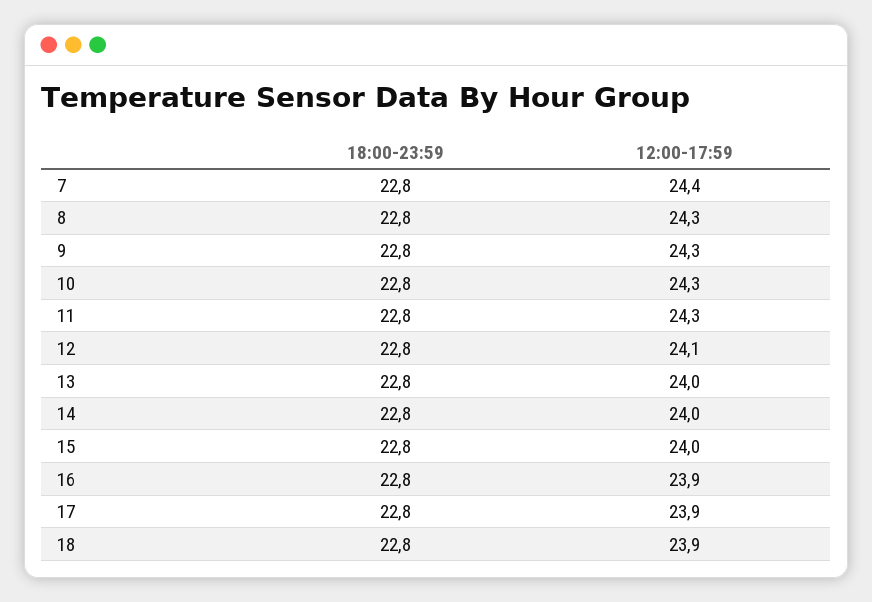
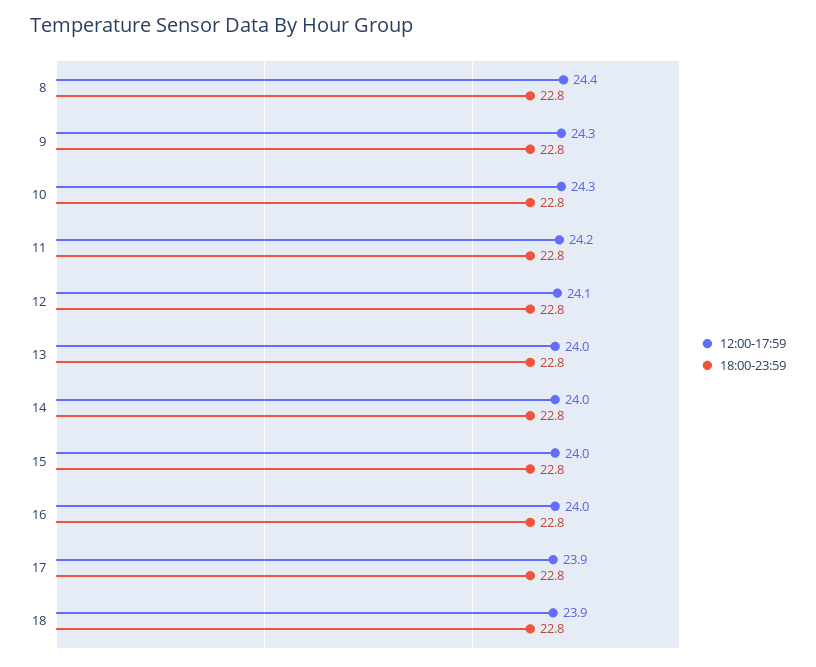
18:00-23:59, 7: 22.8 -> none
12:00-17:59, 7: 24.4 -> none
12:00-17:59, 8: 24.3 -> 24.4
12:00-17:59, 11: 24.3 -> 24.2
12:00-17:59, 16: 23.9 -> 24

